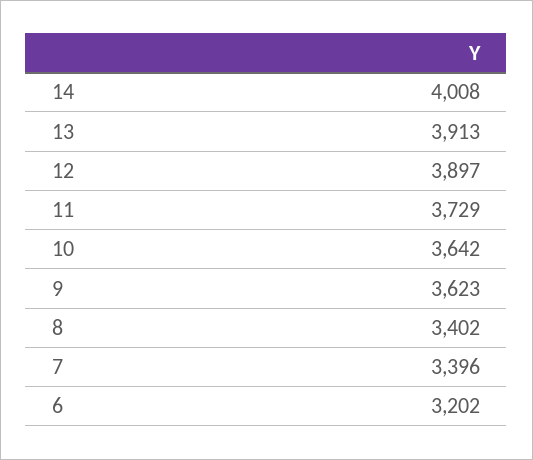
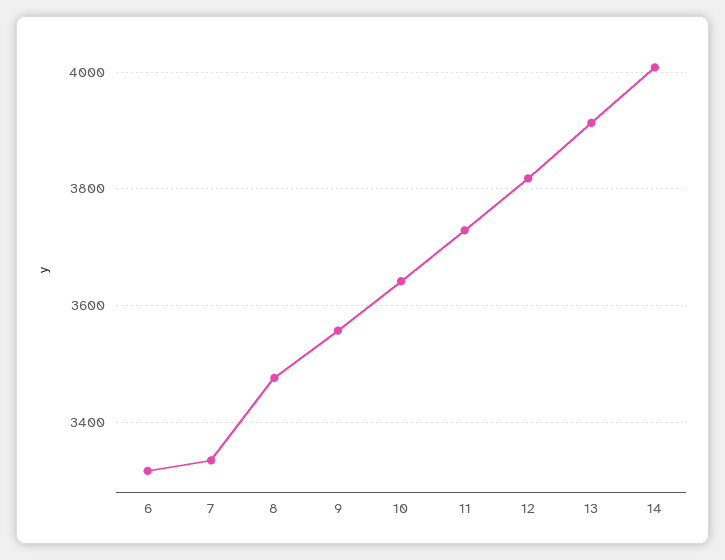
12: 3897 -> 3820
9: 3623 -> 3560
8: 3402 -> 3480
7: 3396 -> 3340
6: 3202 -> 3320

